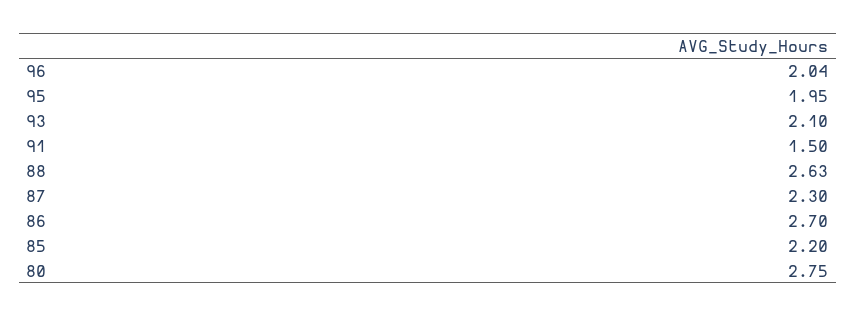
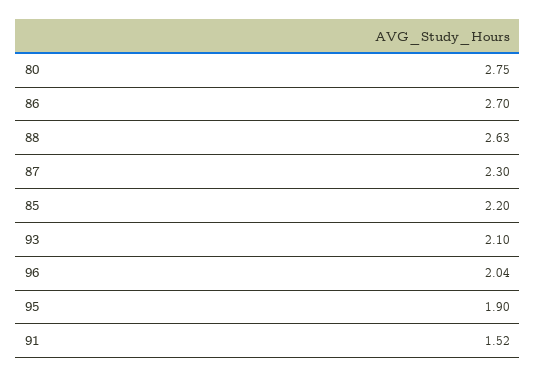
95: 1.95 -> 1.9
91: 1.5 -> 1.52

